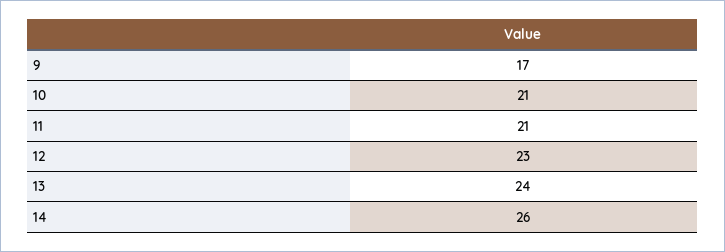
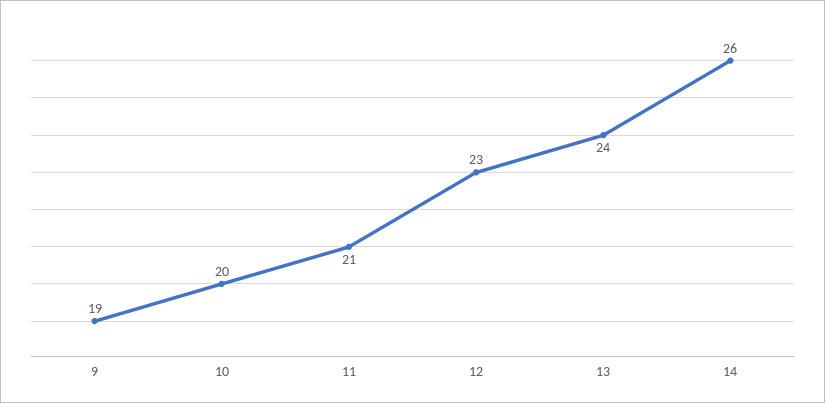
9: 17 -> 19
10: 21 -> 20

